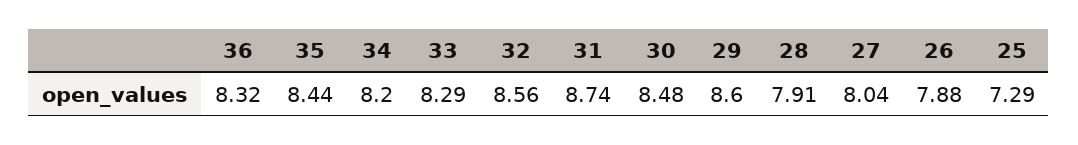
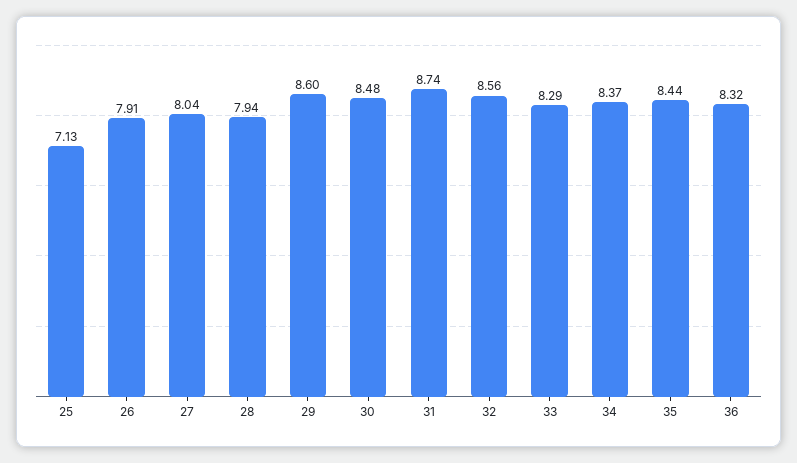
34: 8.2 -> 8.37
28: 7.91 -> 7.94
26: 7.88 -> 7.91
25: 7.29 -> 7.13

